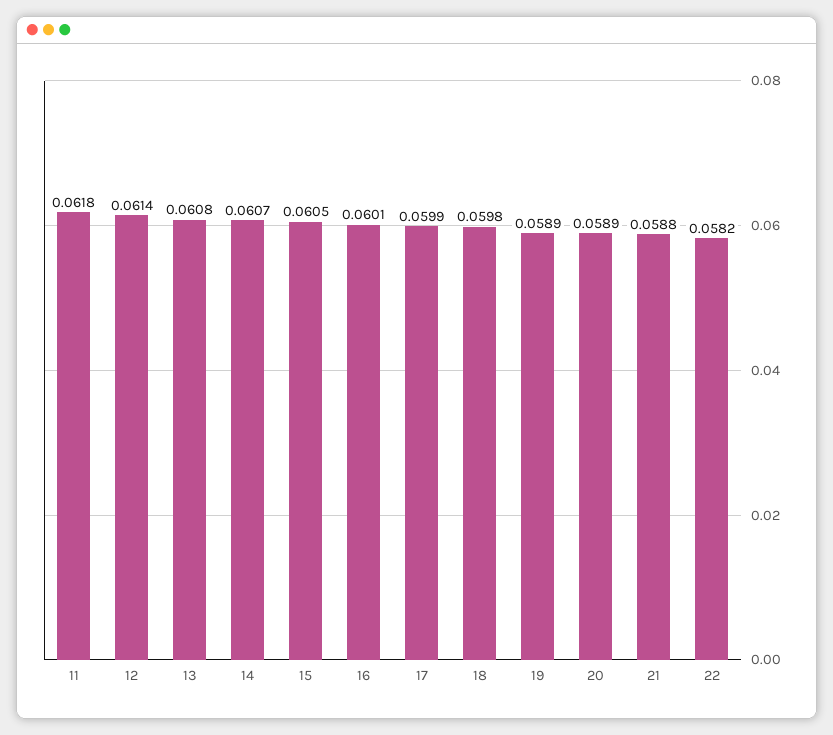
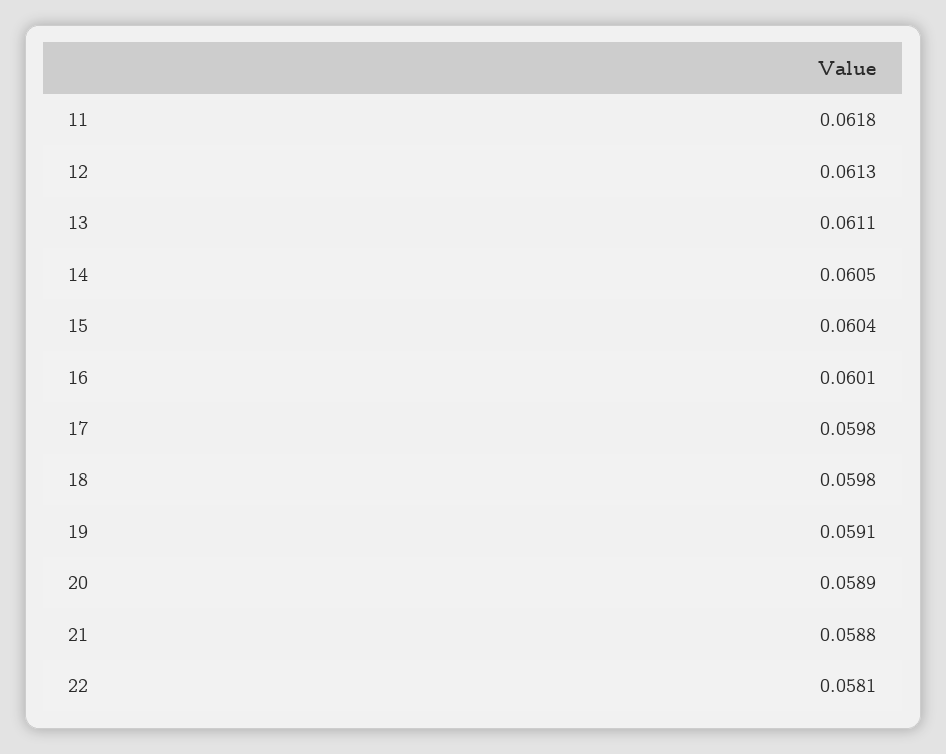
12: 0.0614 -> 0.0613
13: 0.0608 -> 0.0611
14: 0.0607 -> 0.0605
15: 0.0605 -> 0.0604
17: 0.0599 -> 0.0598
19: 0.0589 -> 0.0591
22: 0.0582 -> 0.0581

